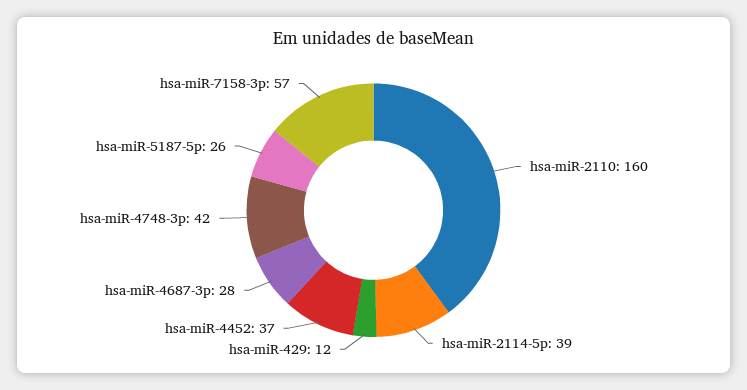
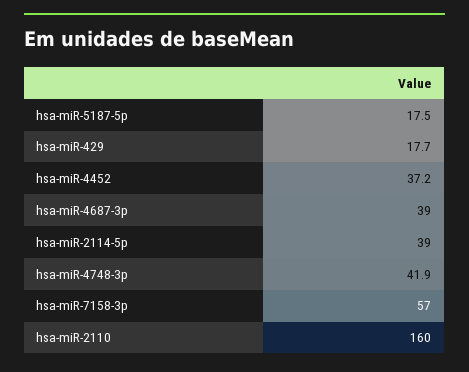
hsa-miR-429: 12 -> 17.7
hsa-miR-4687-3p: 28 -> 39
hsa-miR-5187-5p: 26 -> 17.5

